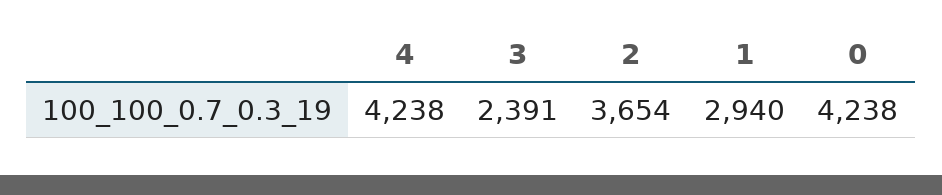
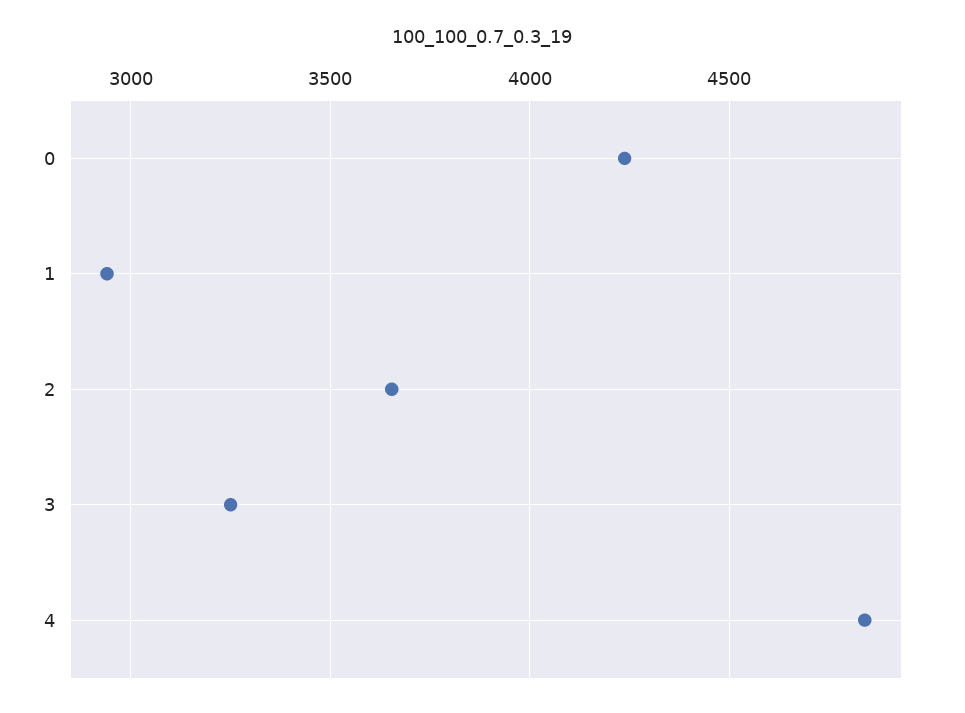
4: 4238 -> 4850
3: 2391 -> 3250

